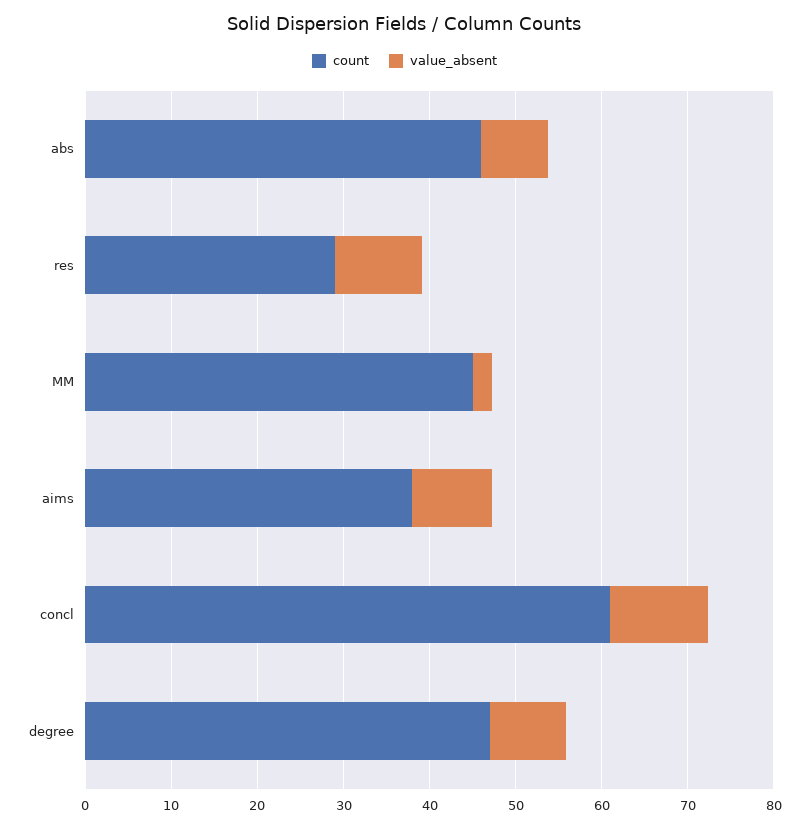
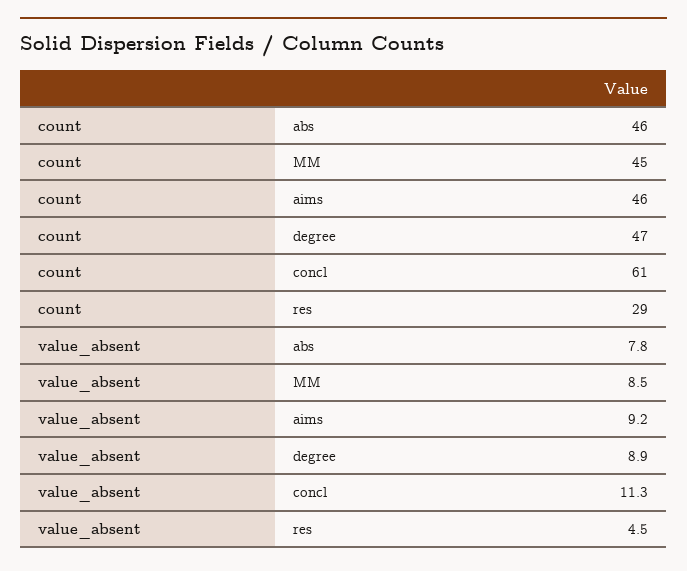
value_absent, res: 10 -> 4.5
value_absent, MM: 2 -> 8.5
count, aims: 38 -> 46

